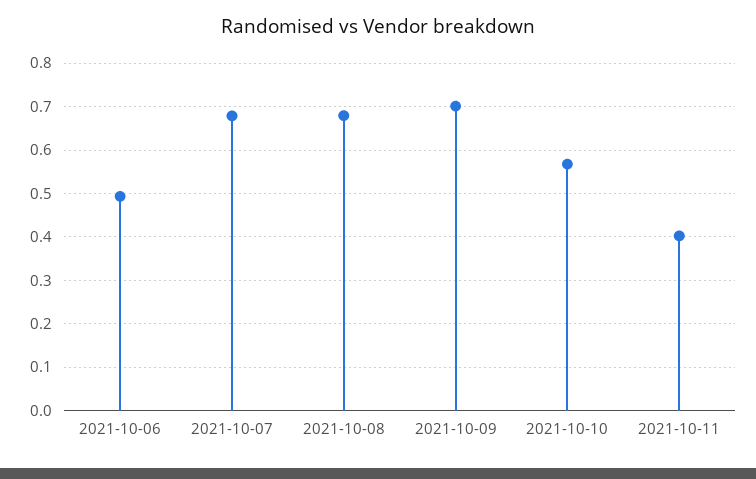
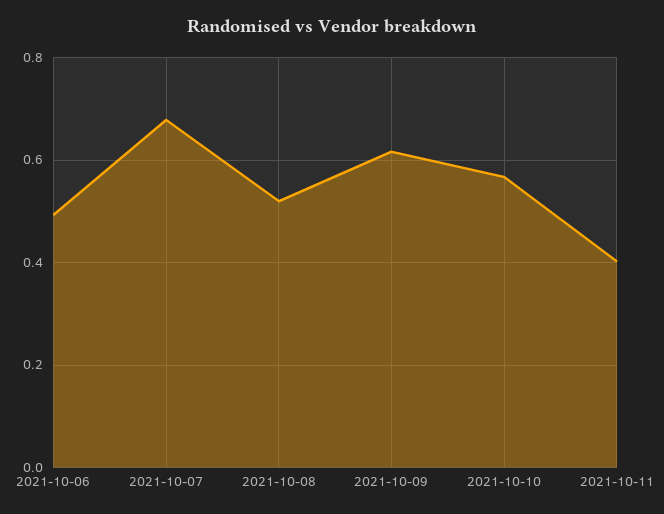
2021-10-08: 0.68 -> 0.52
2021-10-09: 0.7 -> 0.62

